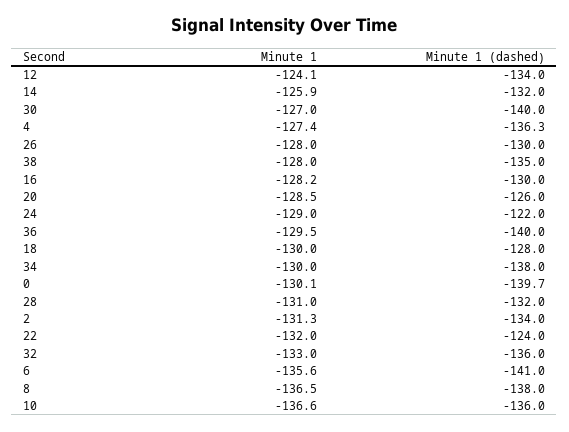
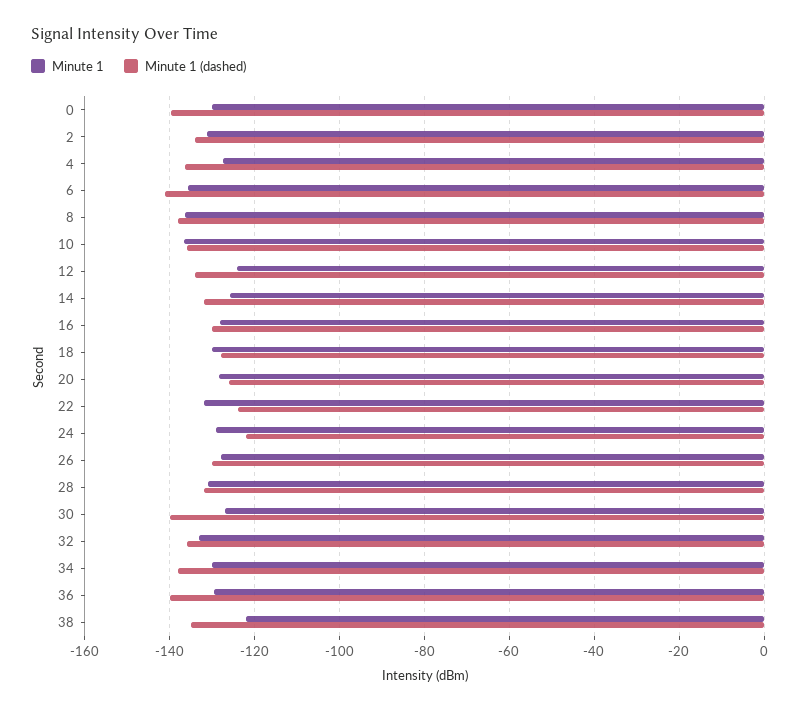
Minute 1, 38: -128 -> -122

